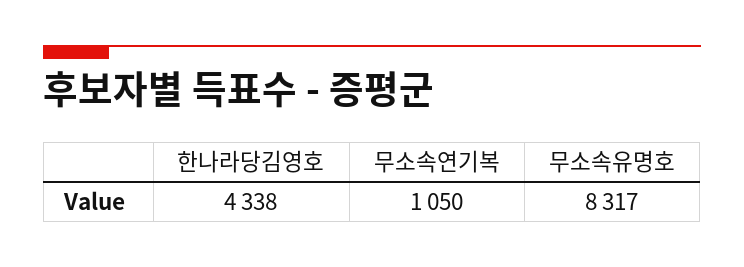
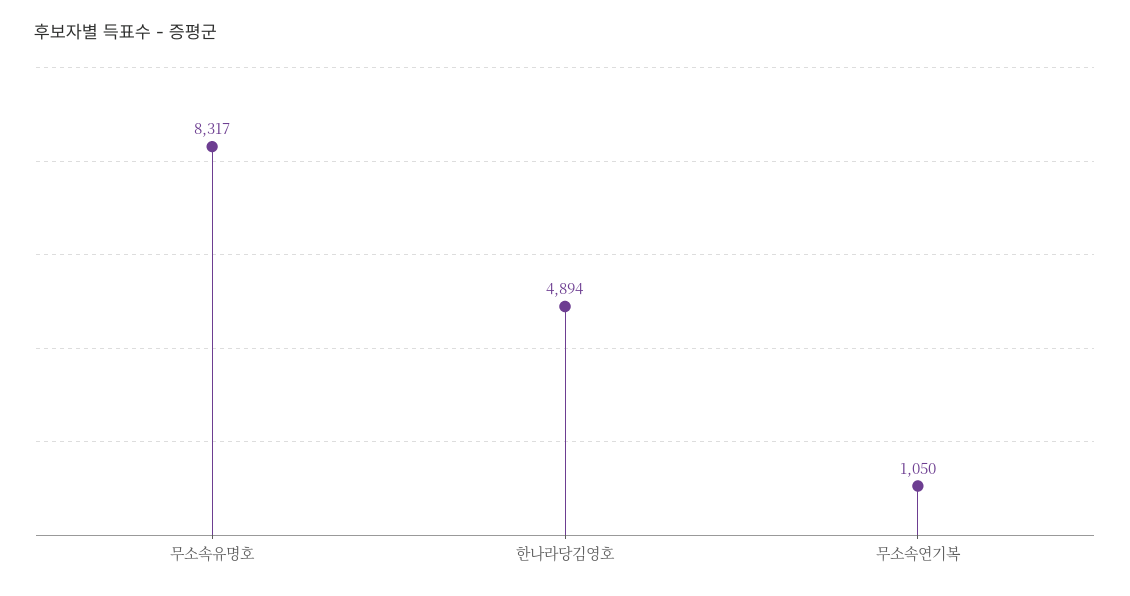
한나라당김영호: 4338 -> 4894

